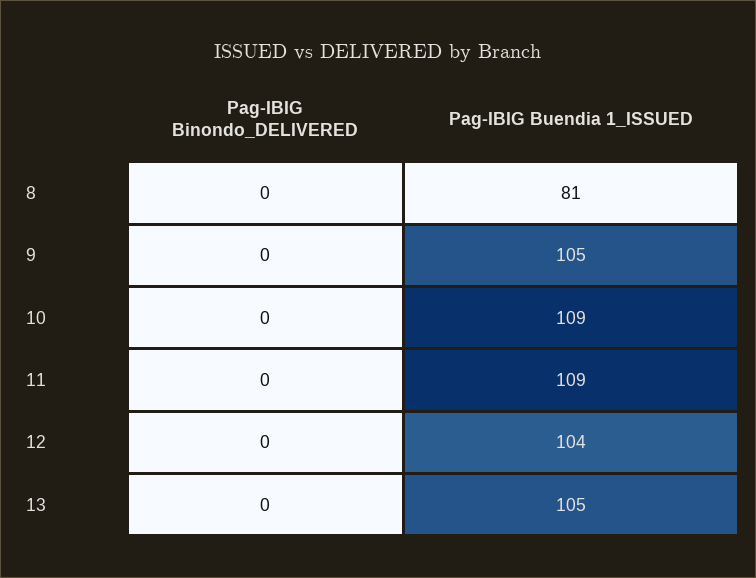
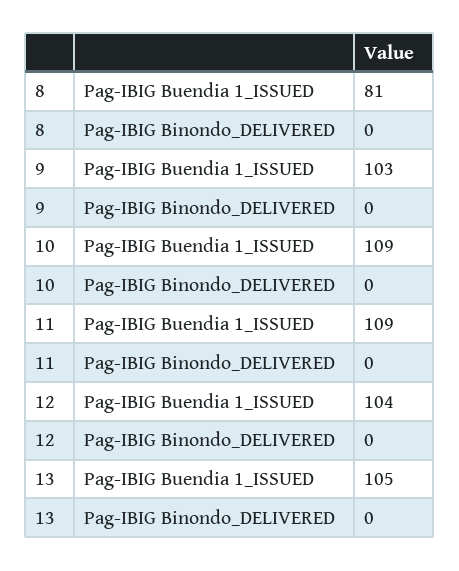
Pag-IBIG Buendia 1_ISSUED, 9: 105 -> 103

